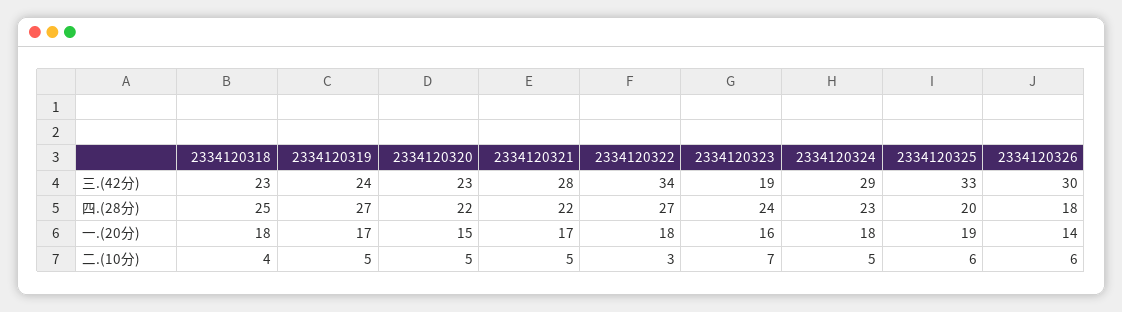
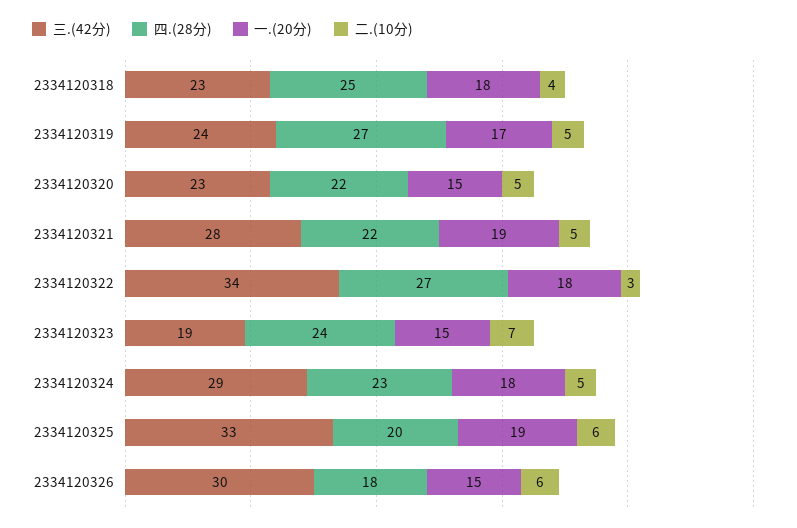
一.(20分), 2334120321: 17 -> 19
一.(20分), 2334120323: 16 -> 15
一.(20分), 2334120326: 14 -> 15

